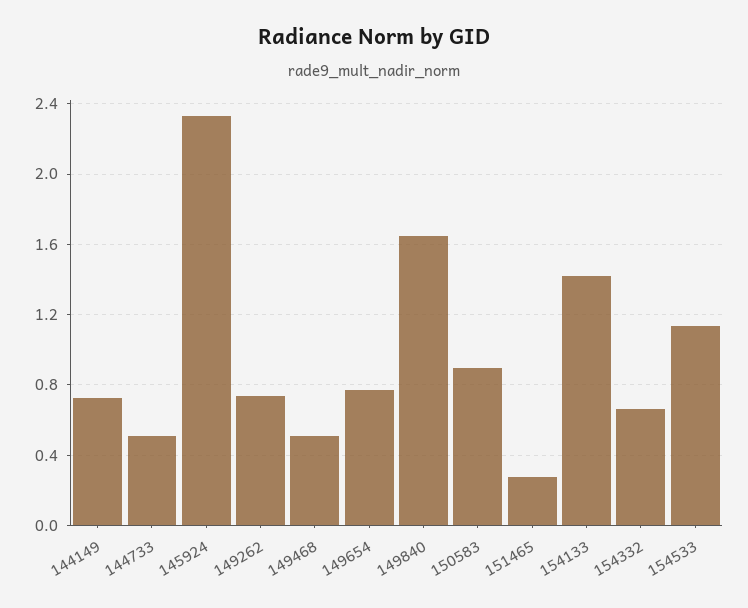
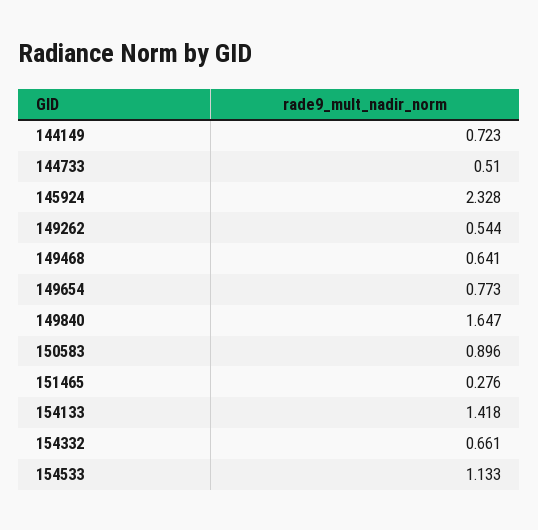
149262: 0.75 -> 0.544
149468: 0.5 -> 0.641

